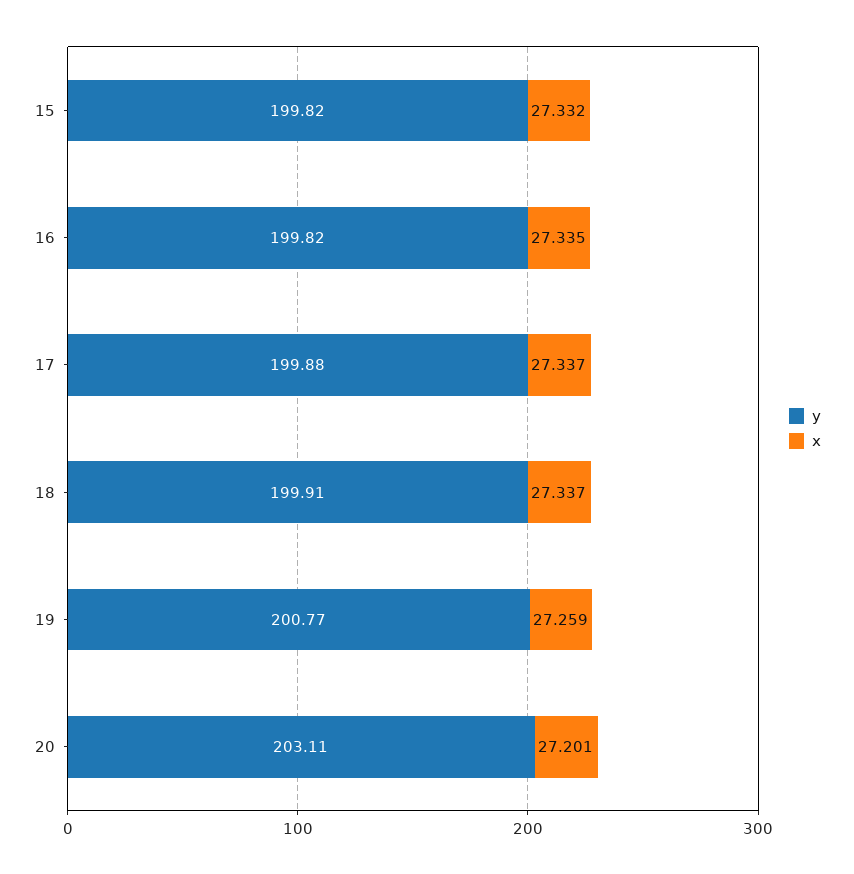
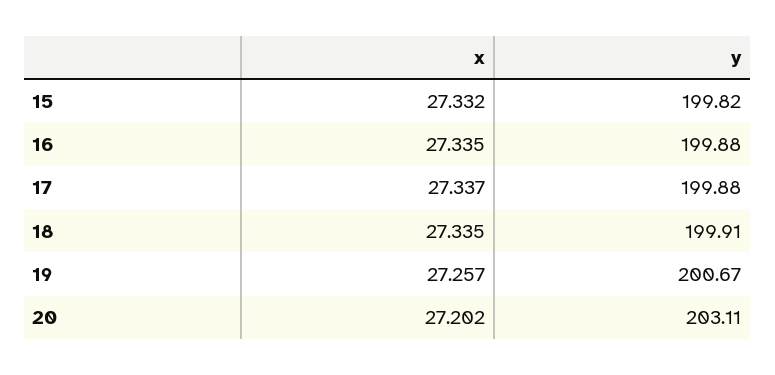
y, 16: 199.82 -> 199.88
x, 18: 27.337 -> 27.335
y, 19: 200.77 -> 200.67
x, 19: 27.259 -> 27.257
x, 20: 27.201 -> 27.202

